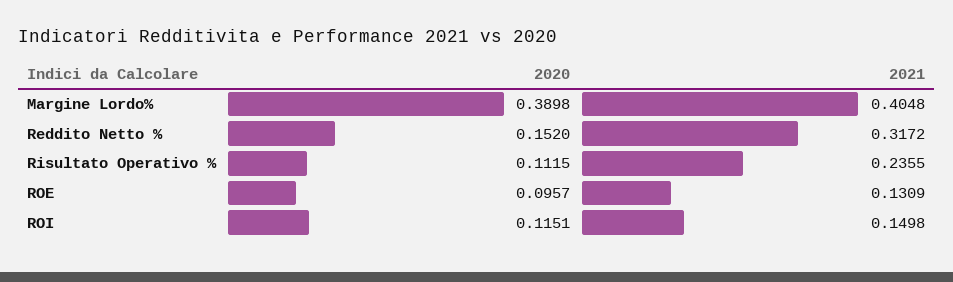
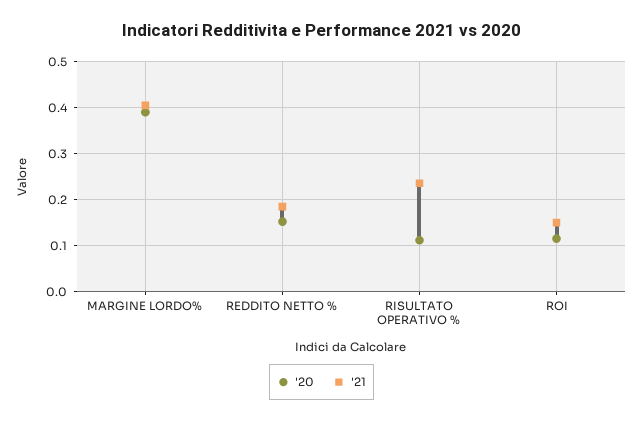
2021, Reddito Netto %: 0.3172 -> 0.18
2020, ROE: 0.0957 -> none
2021, ROE: 0.1309 -> none

